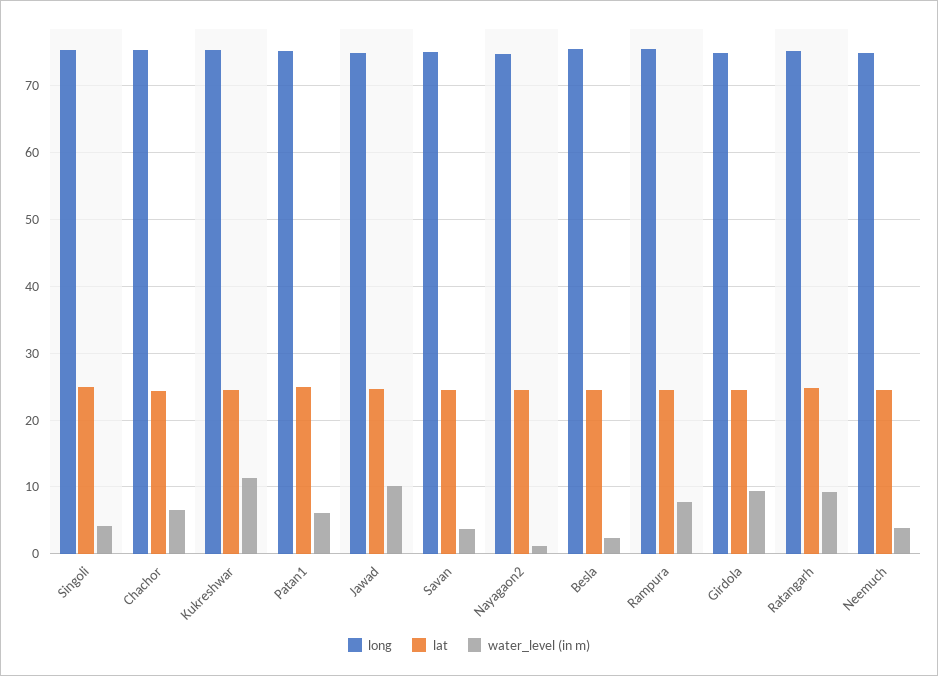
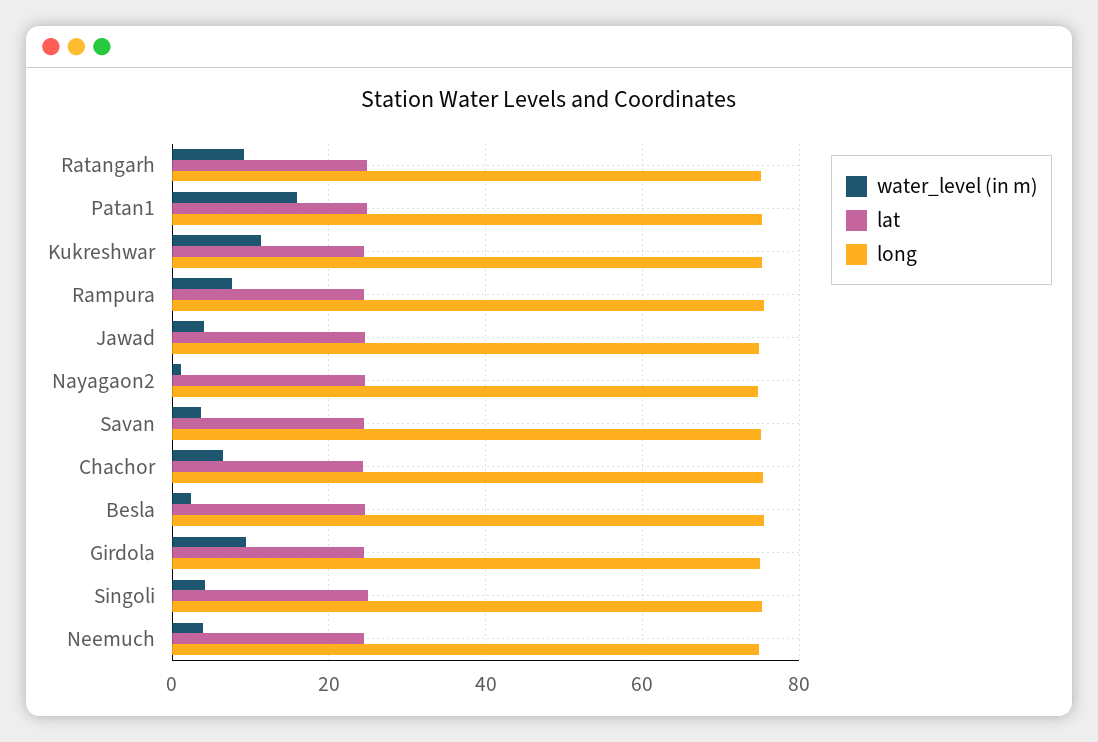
water_level (in m), Patan1: 6 -> 16
water_level (in m), Jawad: 10 -> 4

